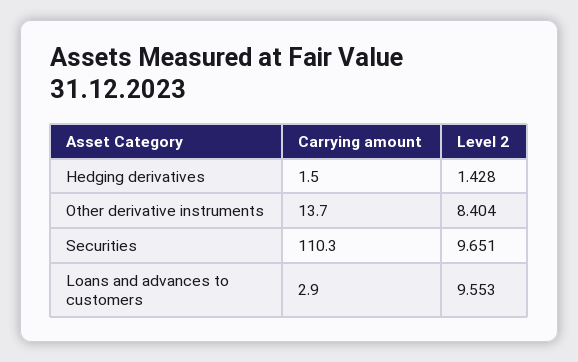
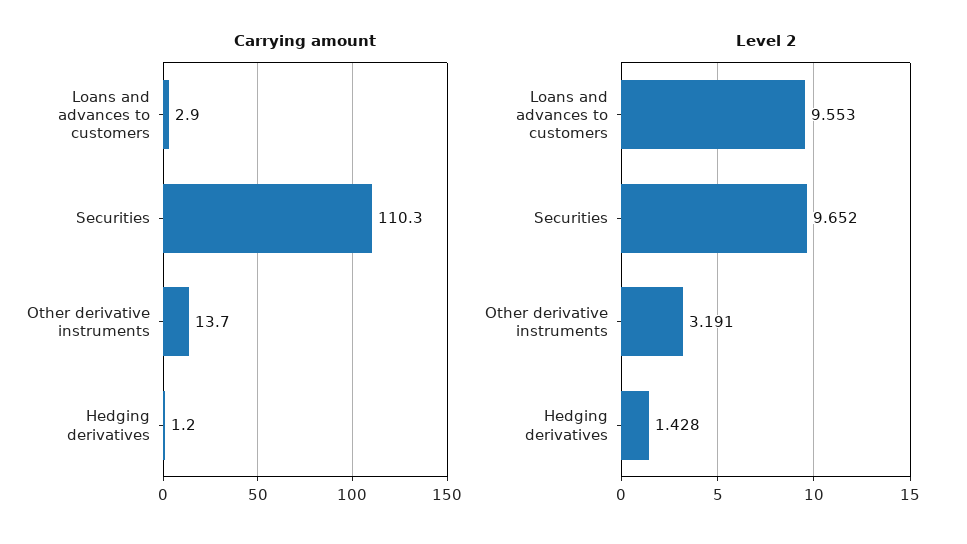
Carrying amount, Hedging derivatives: 1.5 -> 1.2
Level 2, Other derivative instruments: 8.404 -> 3.191
Level 2, Securities: 9.651 -> 9.652

